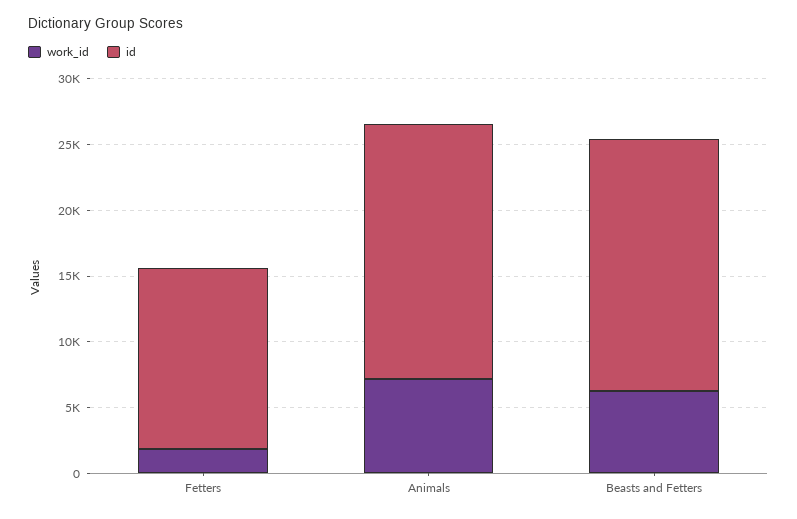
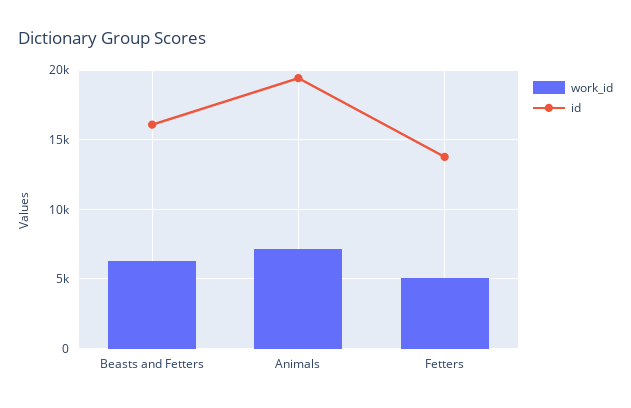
work_id, Fetters: 2000 -> 5000
id, Beasts and Fetters: 19000 -> 16000

